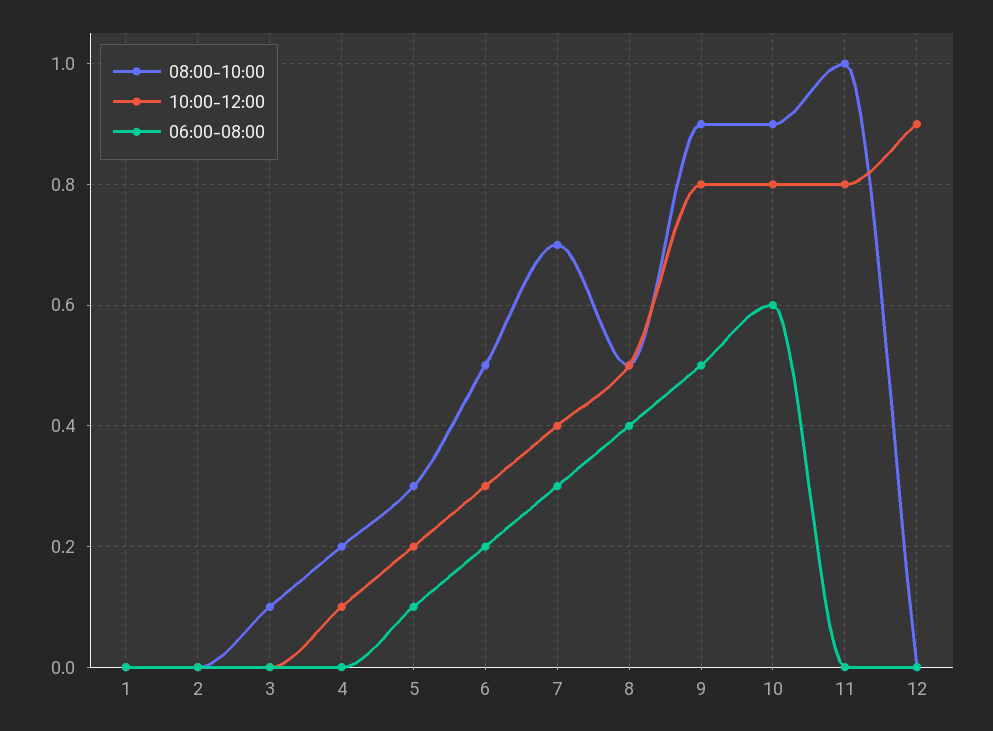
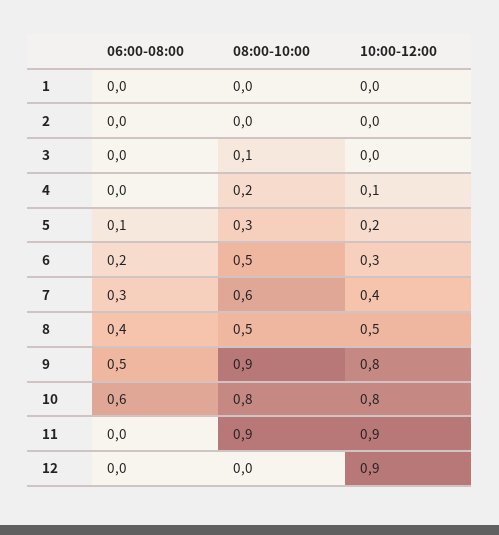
08:00-10:00, 7: 0.7 -> 0.6
08:00-10:00, 10: 0.9 -> 0.8
08:00-10:00, 11: 1 -> 0.9
10:00-12:00, 11: 0.8 -> 0.9

